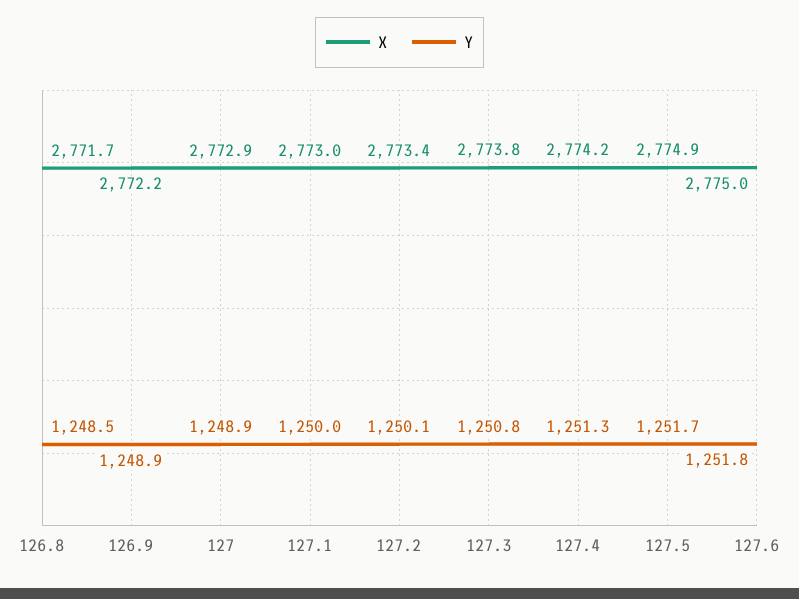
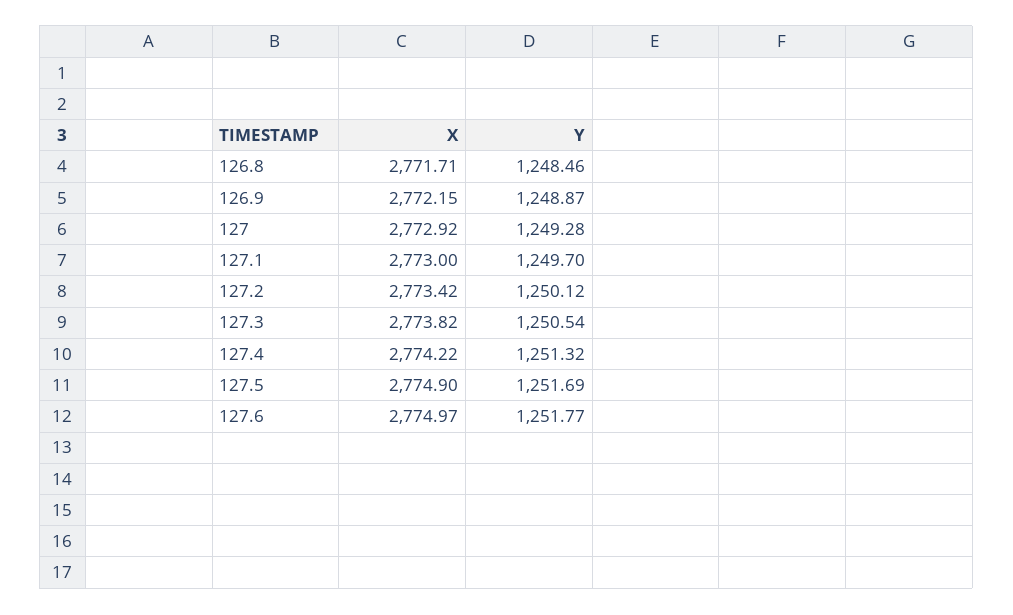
Y, 127: 1248.9 -> 1249.28
Y, 127.1: 1250 -> 1249.7
Y, 127.3: 1250.8 -> 1250.54

